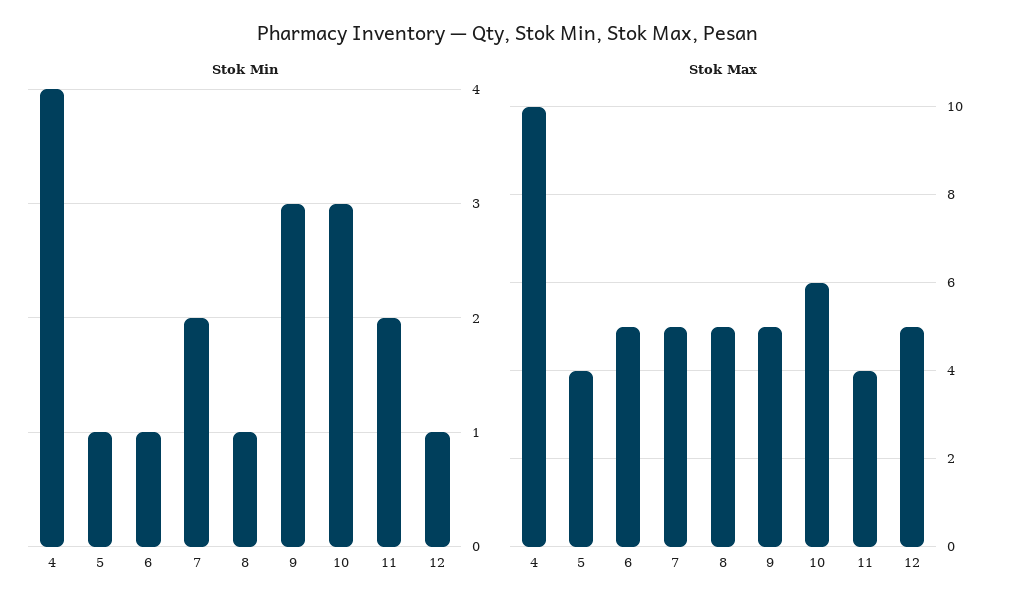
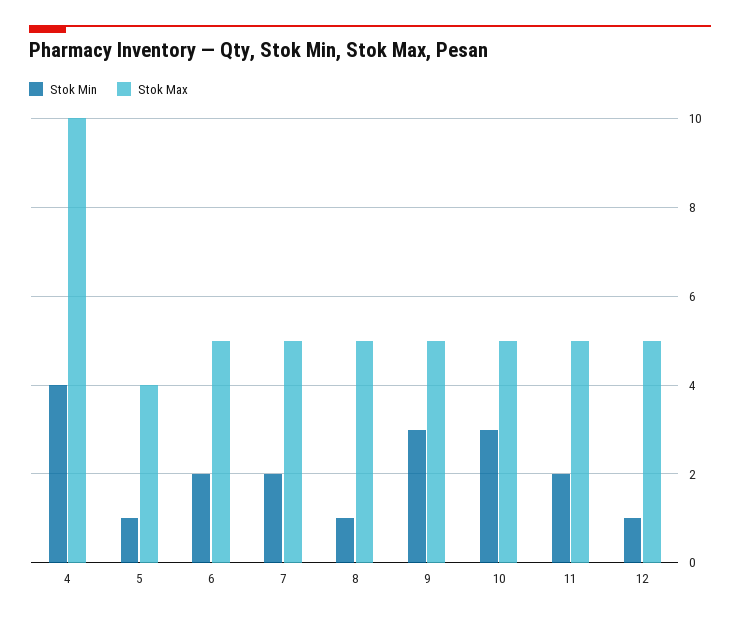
Stok Min, 6: 1 -> 2
Stok Max, 10: 6 -> 5
Stok Max, 11: 4 -> 5

